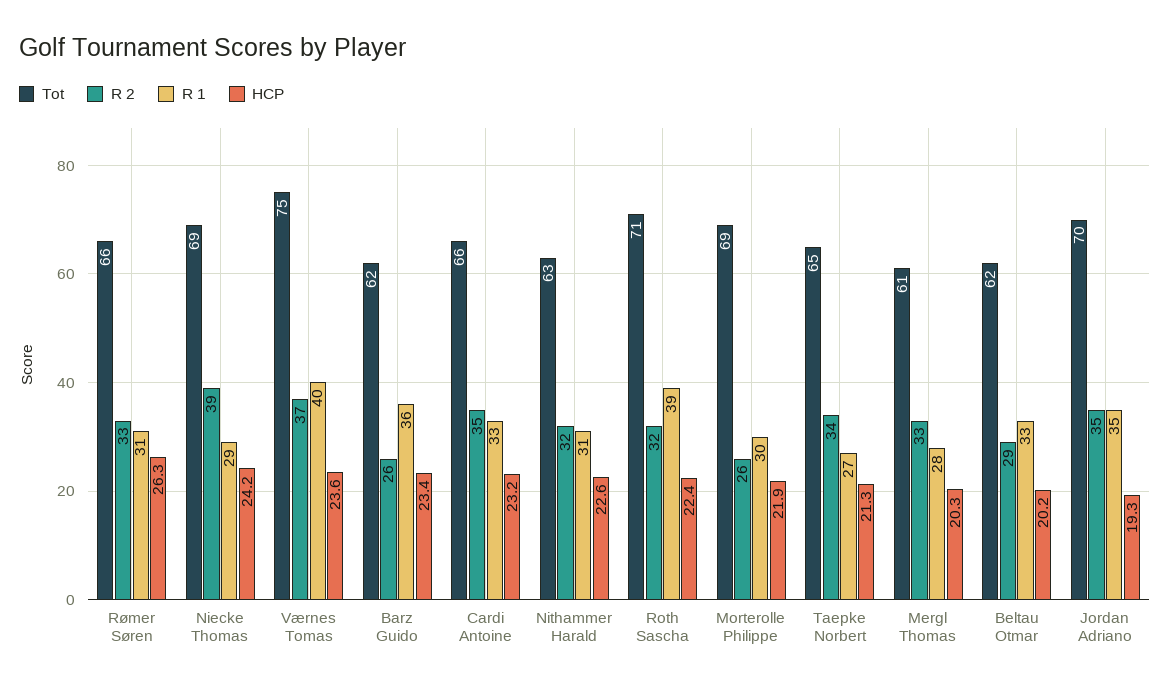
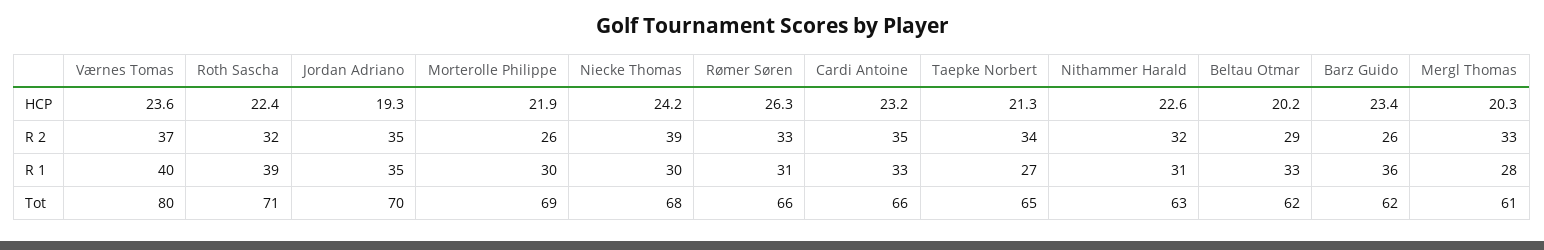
Tot, Niecke Thomas: 69 -> 68
R 1, Niecke Thomas: 29 -> 30
Tot, Værnes Tomas: 75 -> 80

